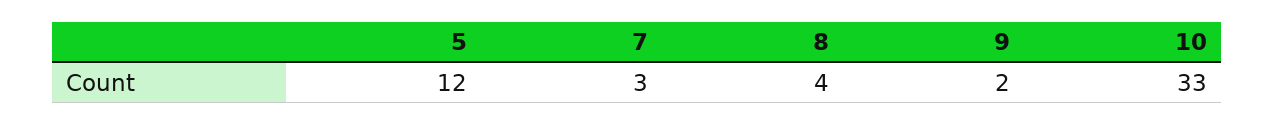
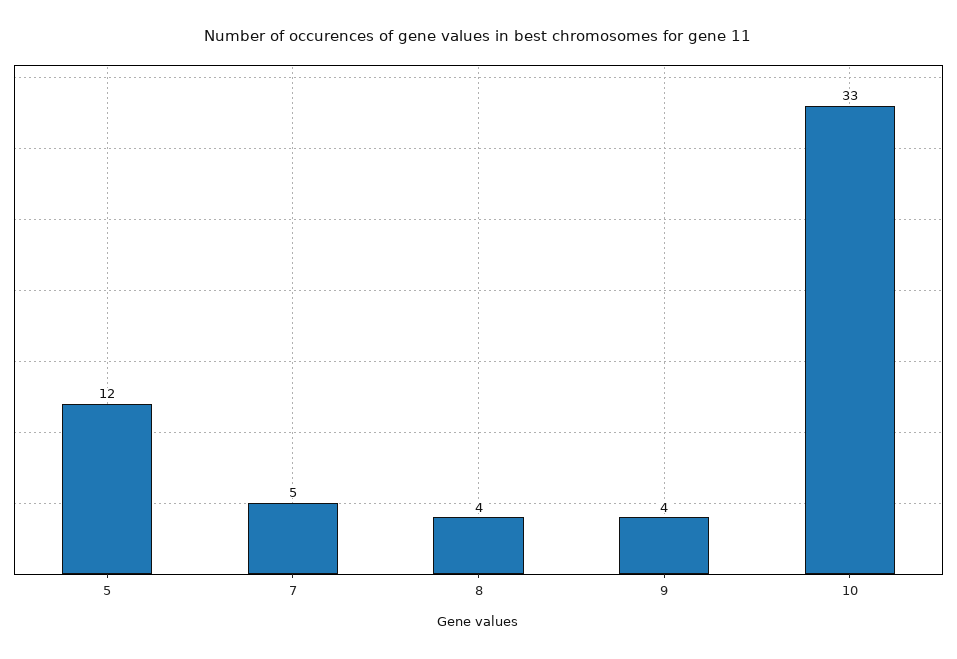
7: 3 -> 5
9: 2 -> 4

